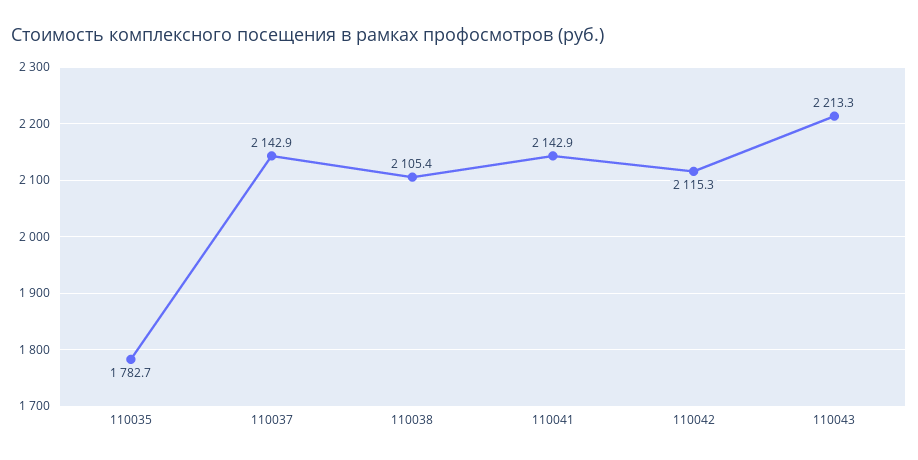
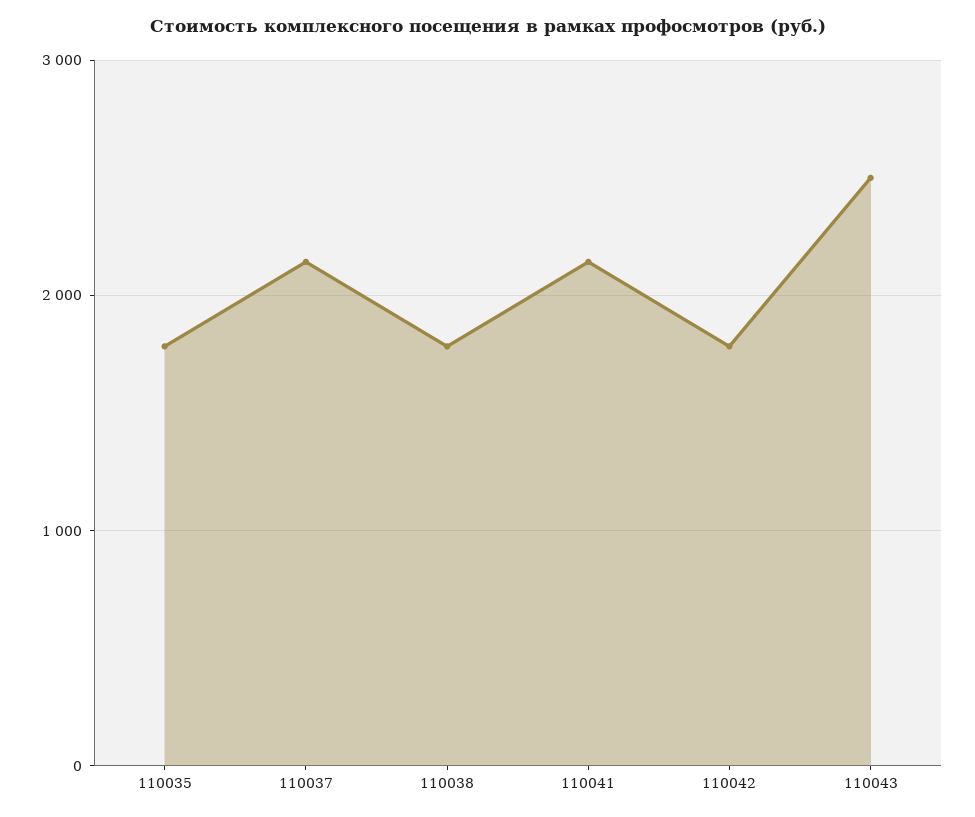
110038: 2105.4 -> 1800
110042: 2115.3 -> 1800
110043: 2213.3 -> 2500

